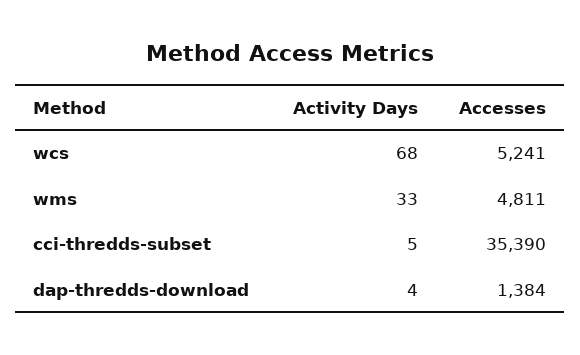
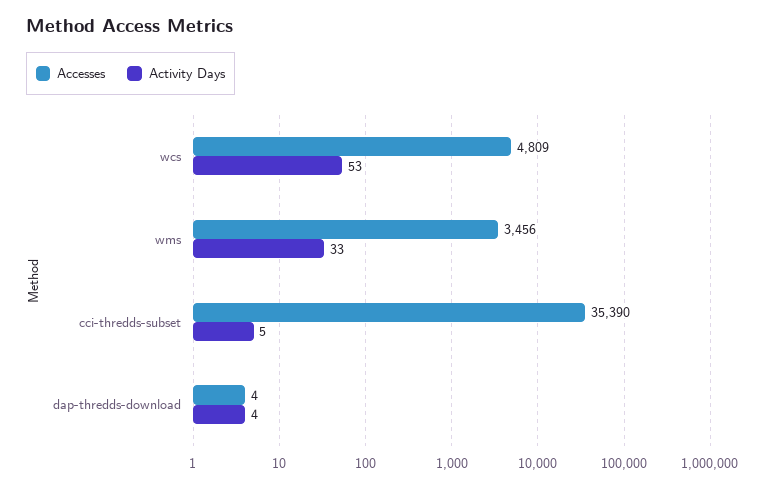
Activity Days, wcs: 68 -> 53
Accesses, wcs: 5241 -> 4809
Accesses, wms: 4811 -> 3456
Accesses, dap-thredds-download: 1384 -> 4

